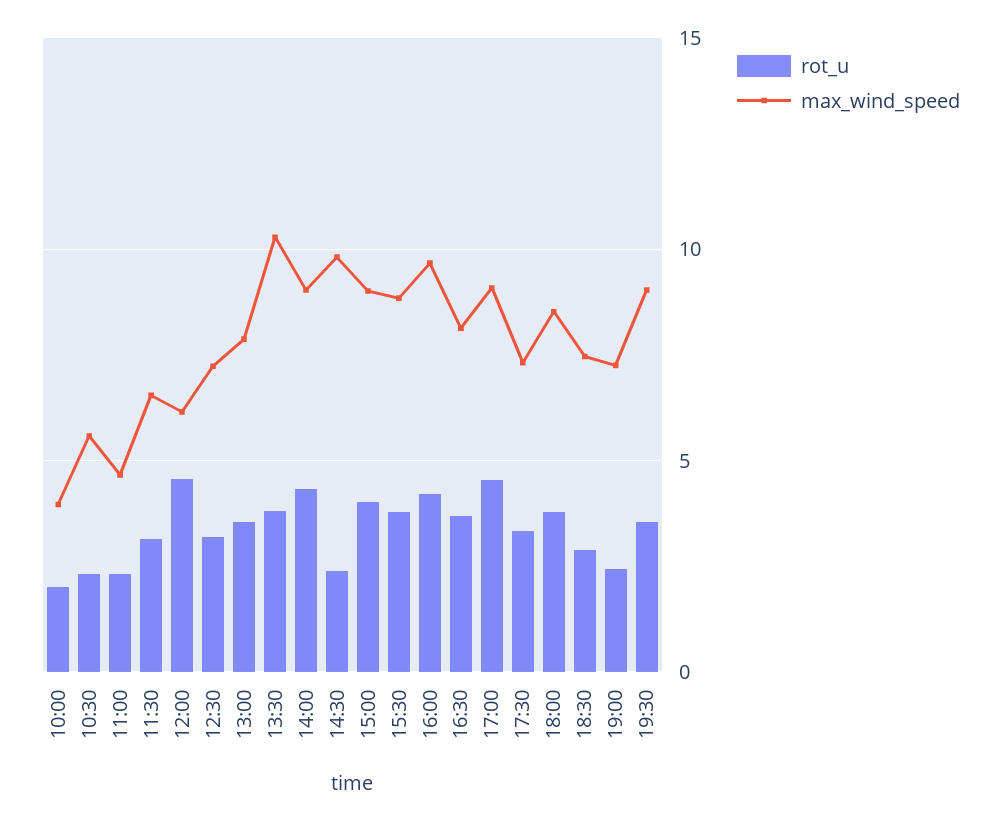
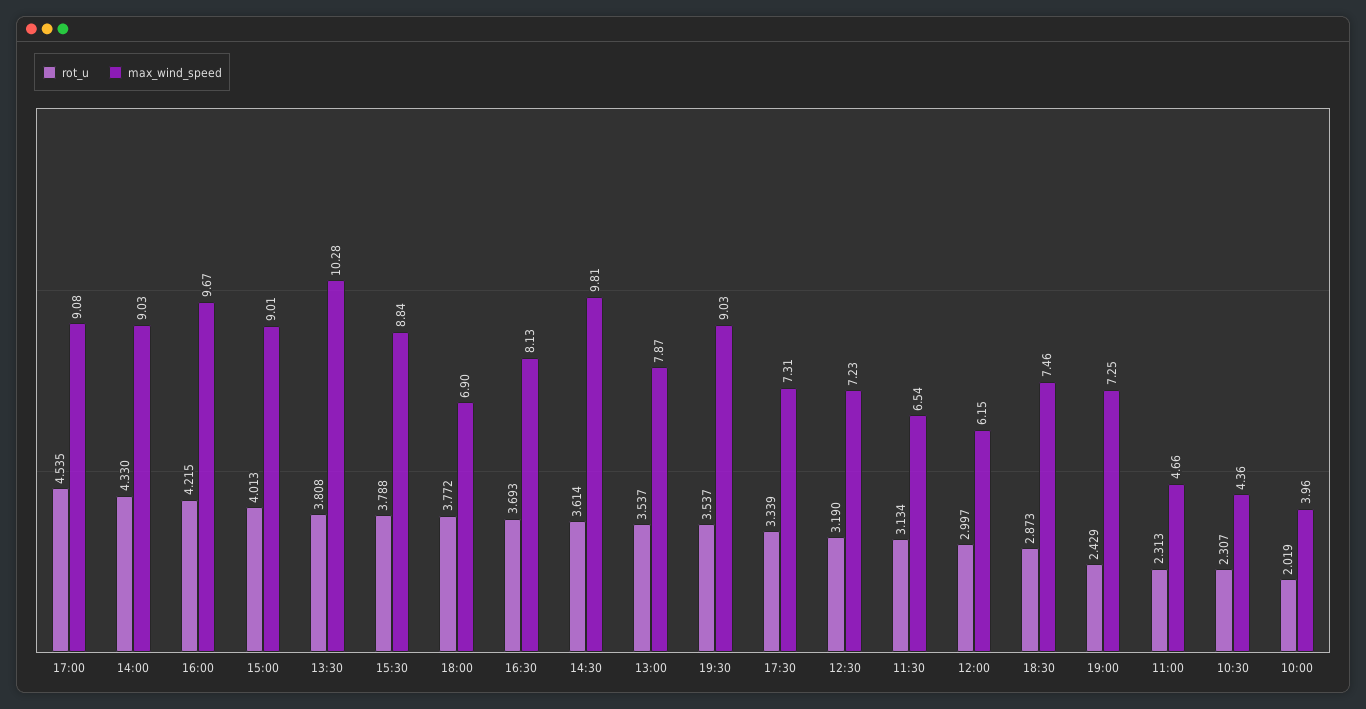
max_wind_speed, 10:30: 5.5 -> 4.36
rot_u, 12:00: 4.5 -> 2.997
rot_u, 14:30: 2.5 -> 3.614
max_wind_speed, 18:00: 8.5 -> 6.9

